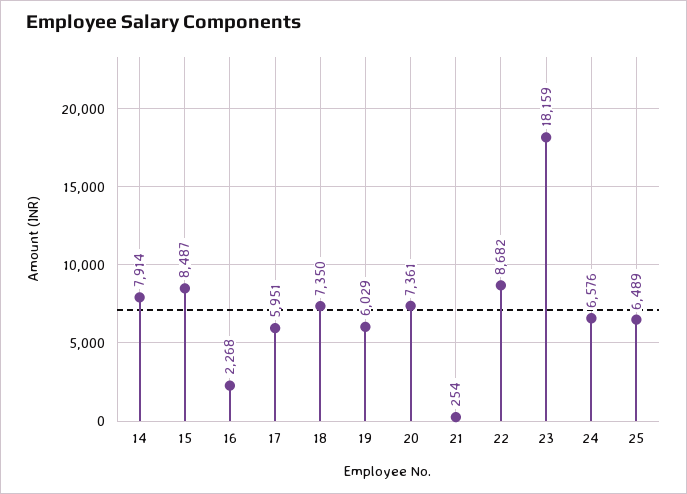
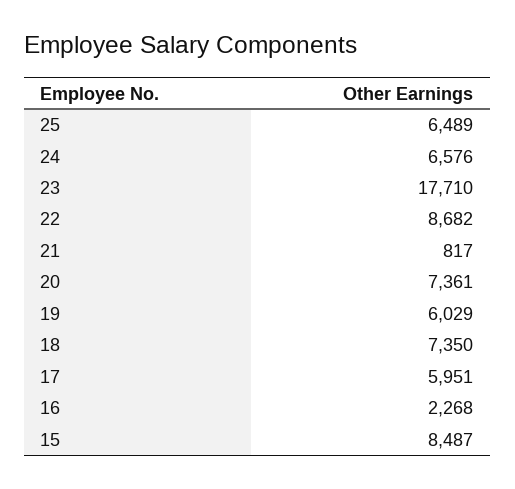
14: 7914 -> none
21: 254 -> 817
23: 18159 -> 17710

